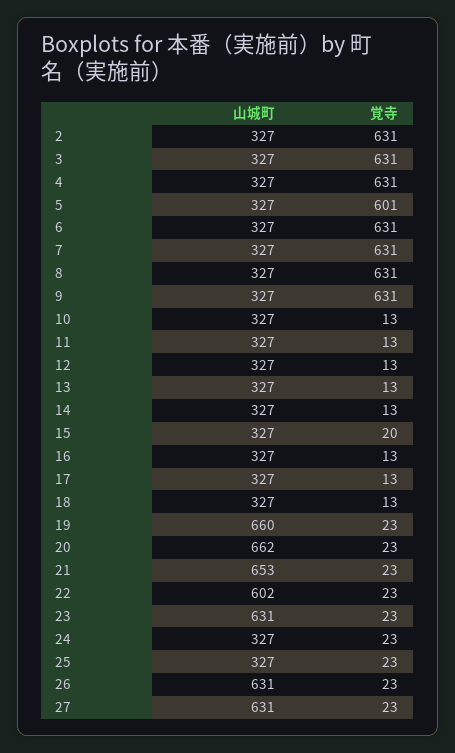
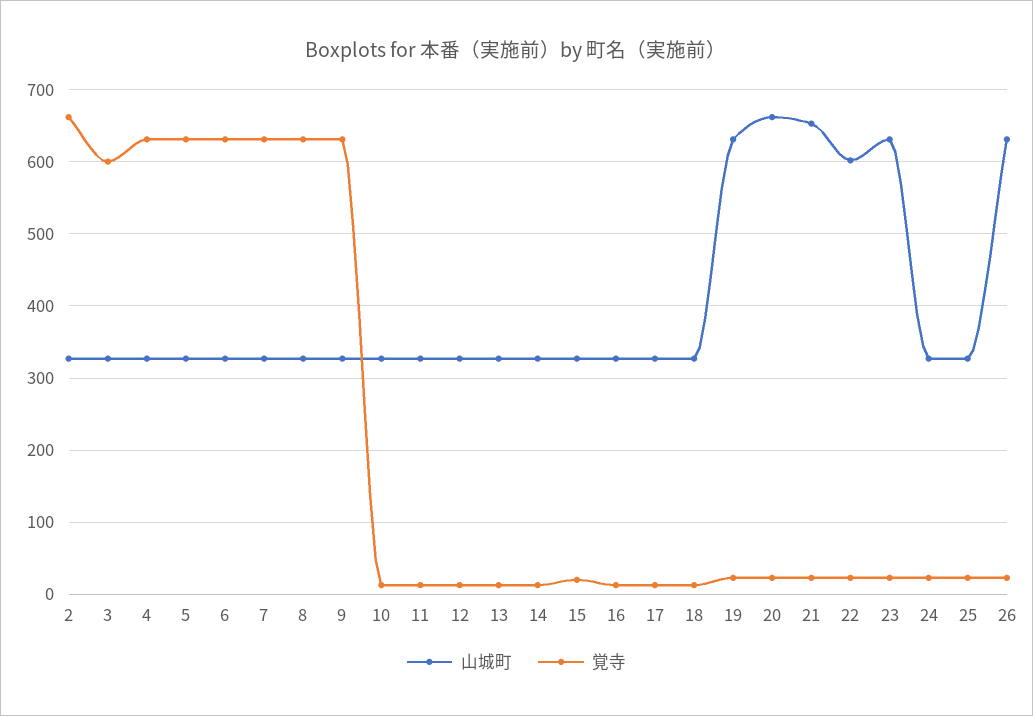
覚寺, 2: 631 -> 660
覚寺, 3: 631 -> 600
覚寺, 5: 601 -> 630
山城町, 19: 660 -> 630
山城町, 27: 631 -> none
覚寺, 27: 23 -> none

